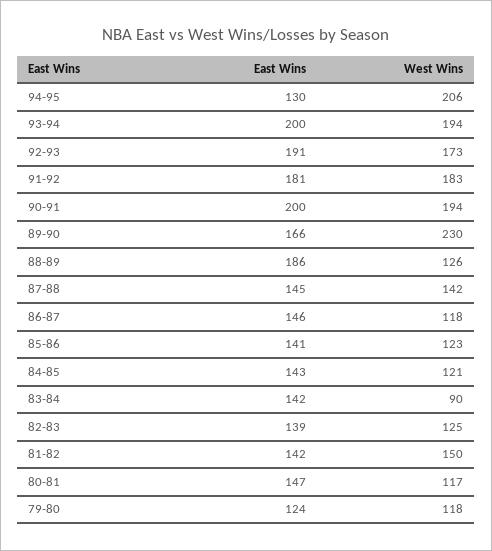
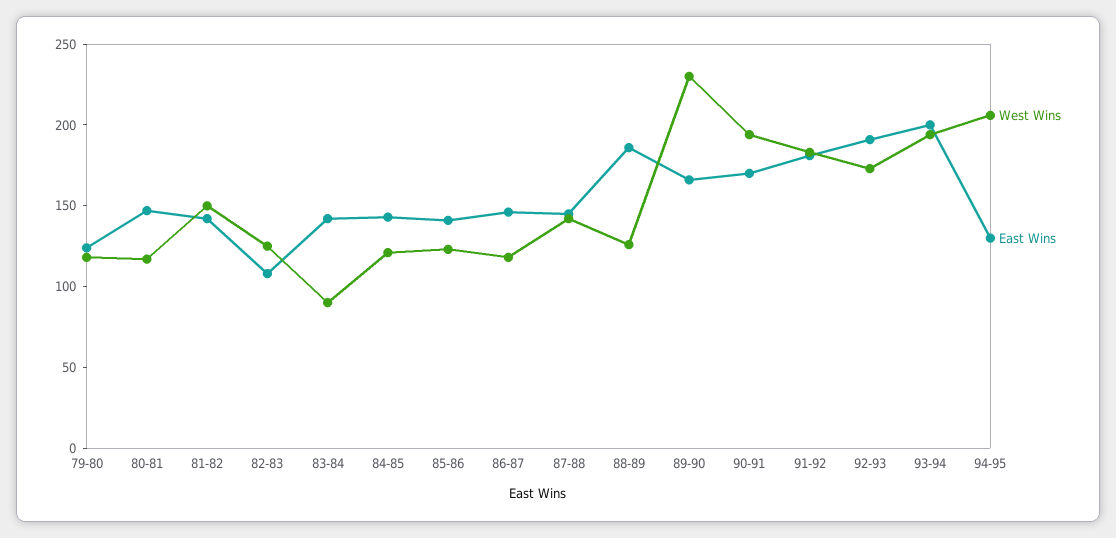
East Wins, 90-91: 200 -> 170
East Wins, 82-83: 139 -> 110

